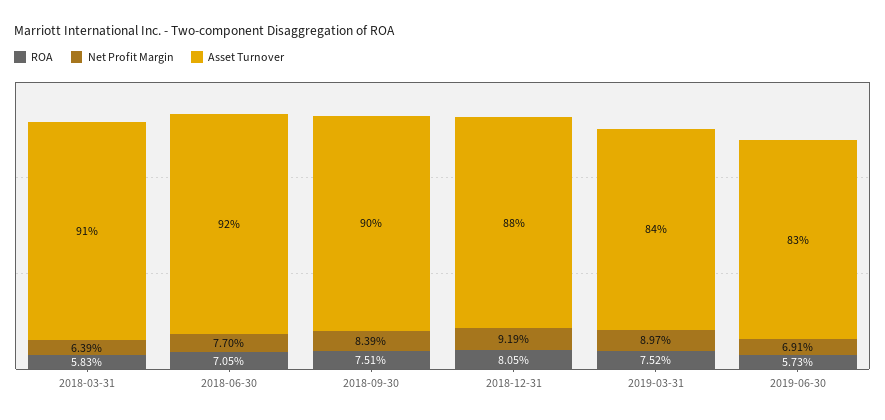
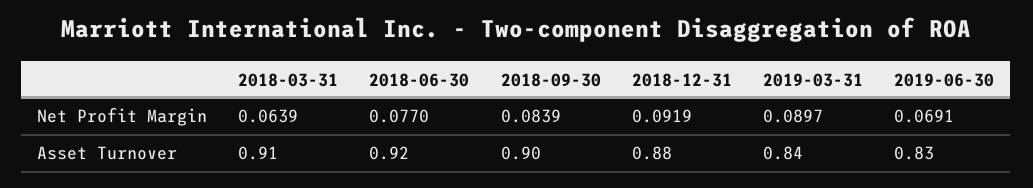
ROA, 2018-03-31: 0.0583 -> none
ROA, 2018-06-30: 0.0705 -> none
ROA, 2018-09-30: 0.0751 -> none
ROA, 2018-12-31: 0.0805 -> none
ROA, 2019-03-31: 0.0752 -> none
ROA, 2019-06-30: 0.0573 -> none

